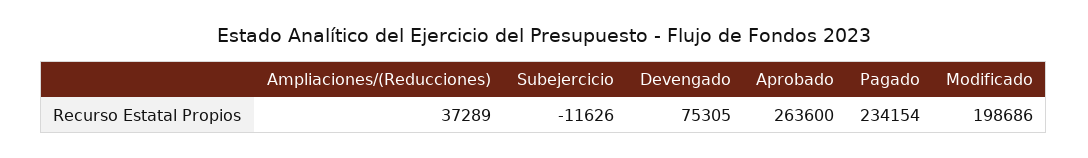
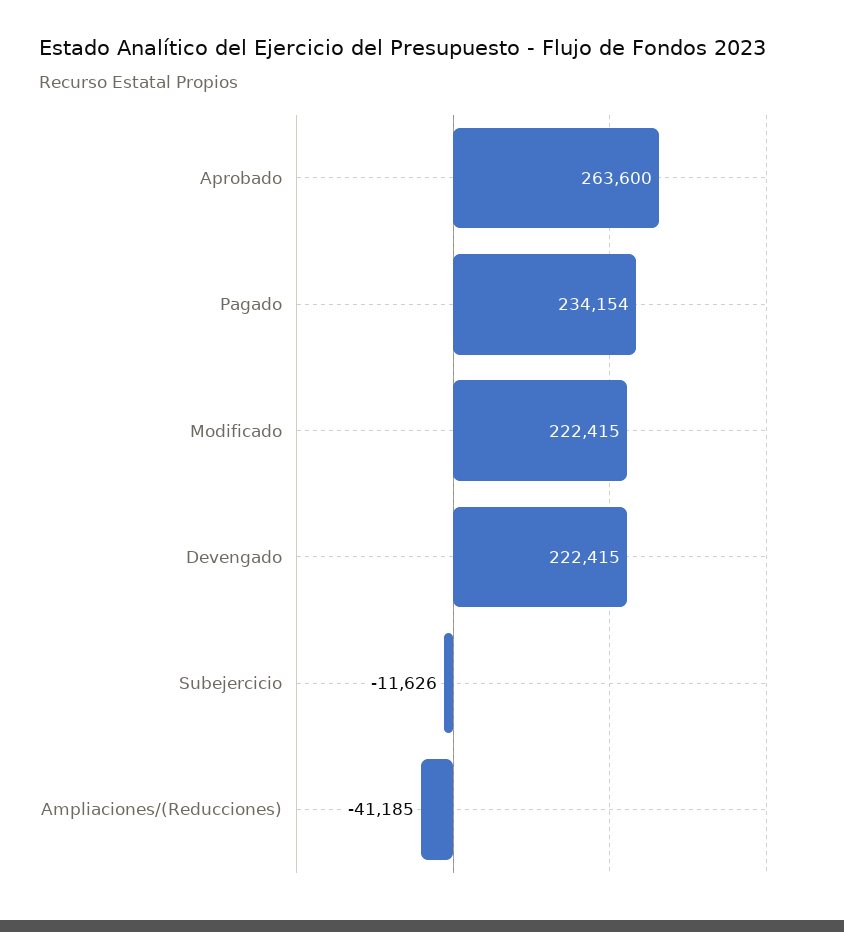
Ampliaciones/(Reducciones): 37289 -> -41185
Devengado: 75305 -> 222415
Modificado: 198686 -> 222415

